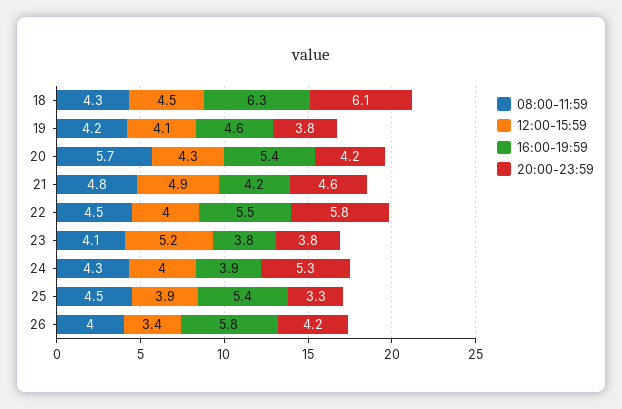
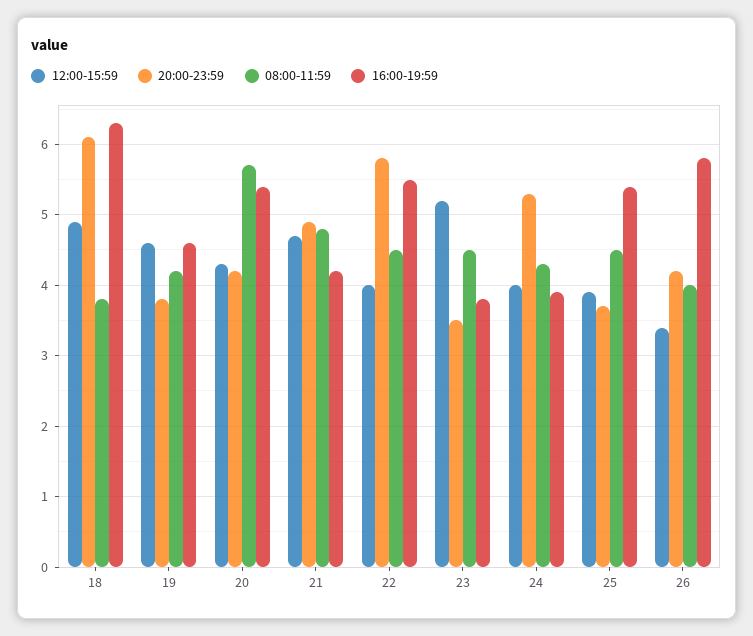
08:00-11:59, 18: 4.3 -> 3.8
12:00-15:59, 18: 4.5 -> 4.9
12:00-15:59, 19: 4.1 -> 4.6
12:00-15:59, 21: 4.9 -> 4.7
20:00-23:59, 21: 4.6 -> 4.9
08:00-11:59, 23: 4.1 -> 4.5
20:00-23:59, 23: 3.8 -> 3.5
20:00-23:59, 25: 3.3 -> 3.7

